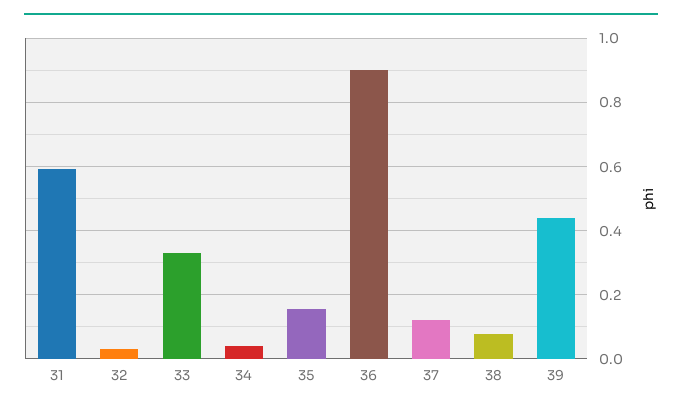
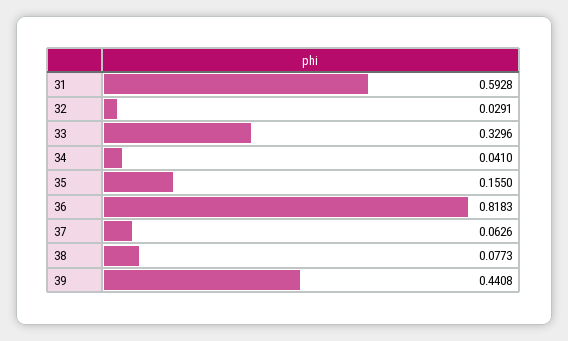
36: 0.9 -> 0.8183
37: 0.12 -> 0.0626

